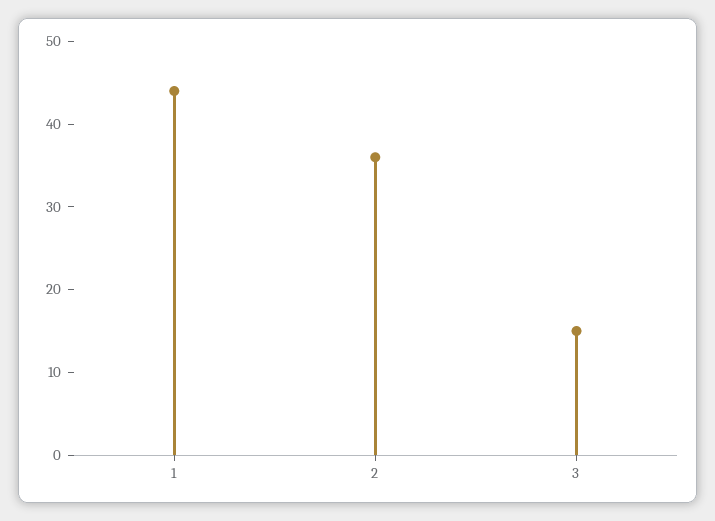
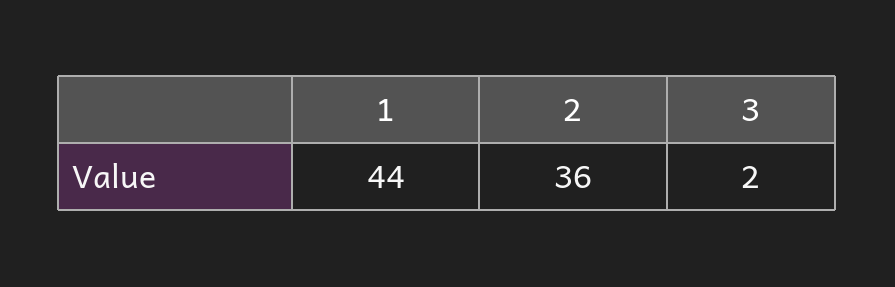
3: 15 -> 2

